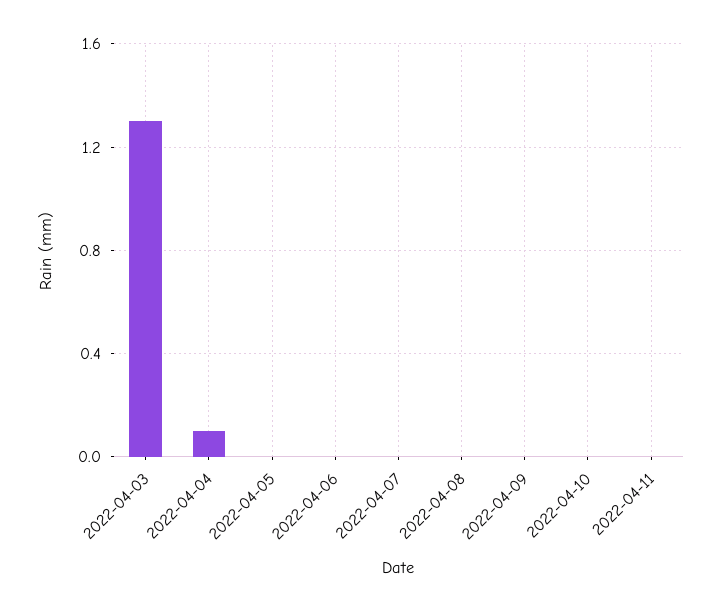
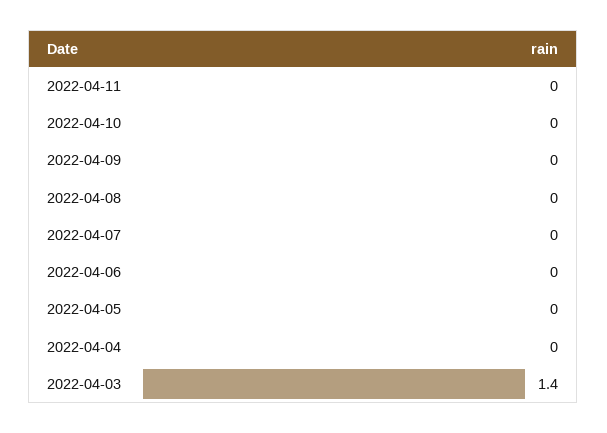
2022-04-03: 1.3 -> 1.4
2022-04-04: 0.1 -> 0

